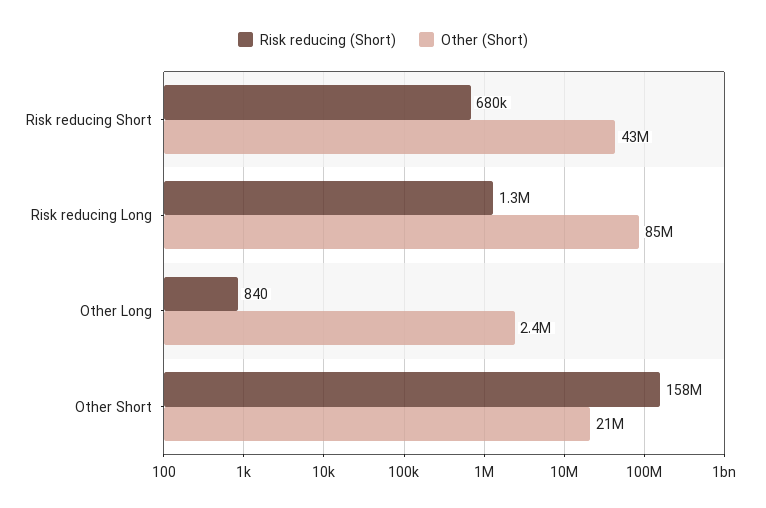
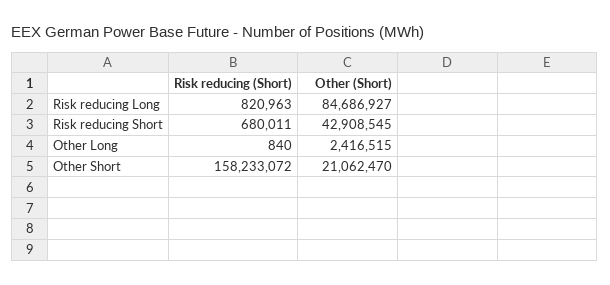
Risk reducing (Short), Risk reducing Long: 1300000 -> 820963

